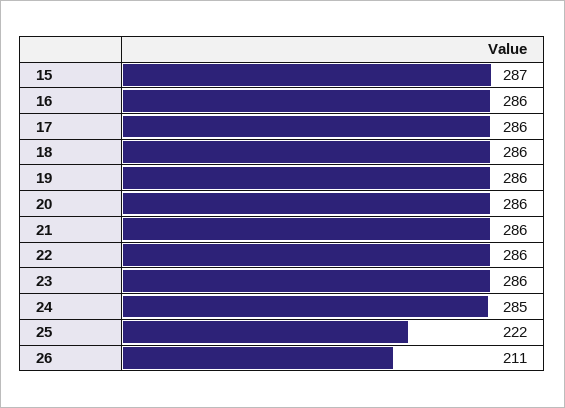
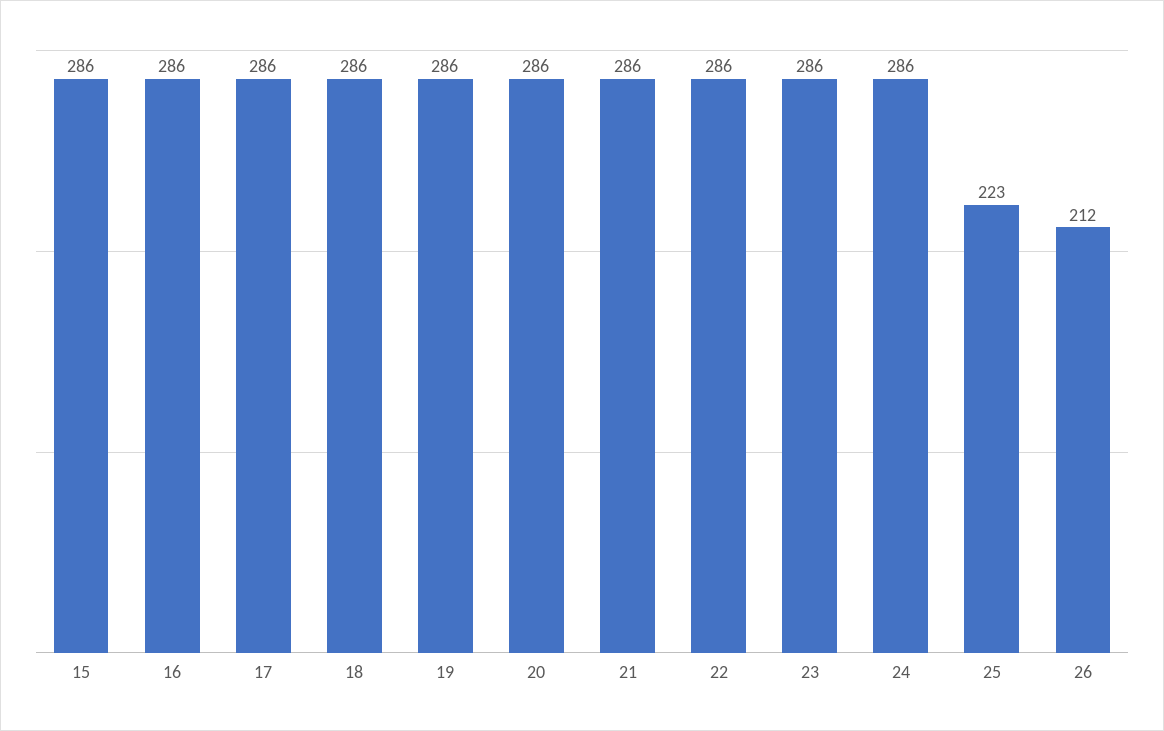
15: 287 -> 286
24: 285 -> 286
25: 222 -> 223
26: 211 -> 212

